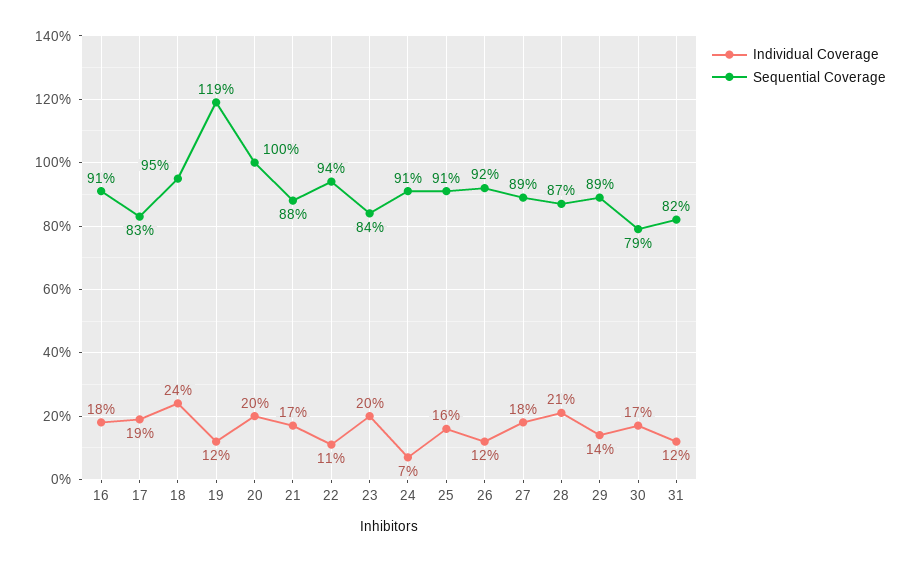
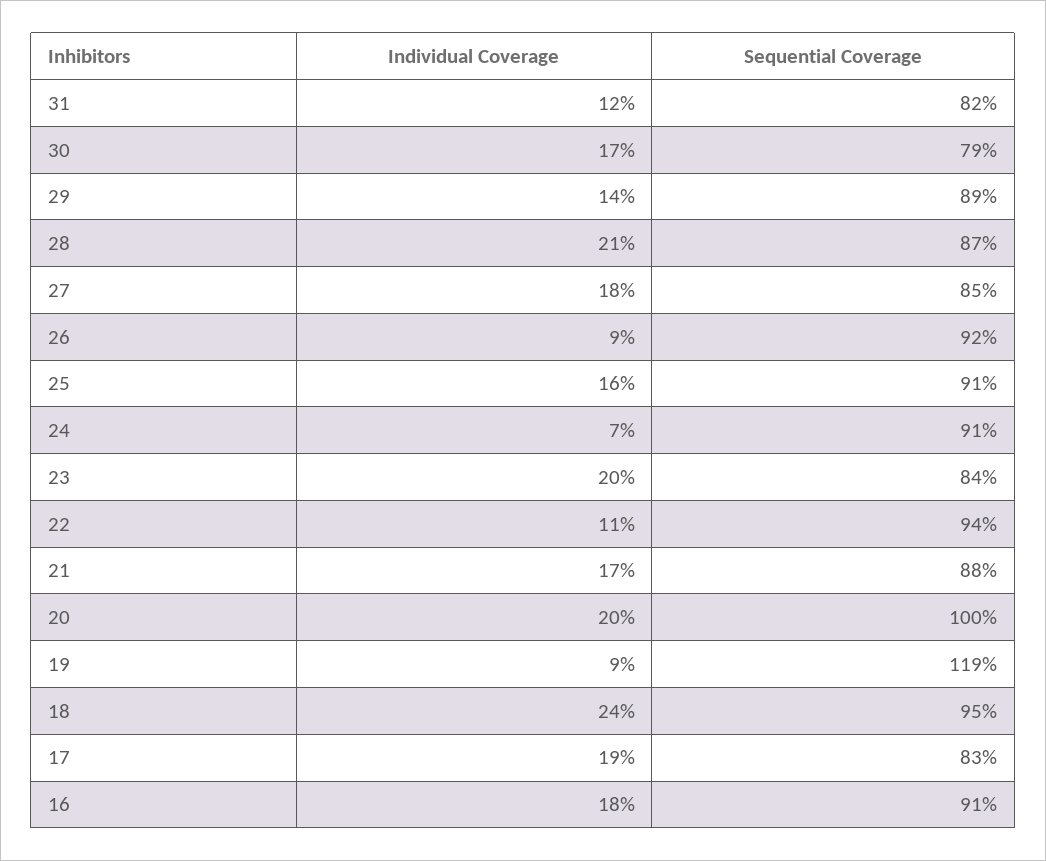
Individual Coverage, 19: 12 -> 9
Individual Coverage, 26: 12 -> 9
Sequential Coverage, 27: 89 -> 85

